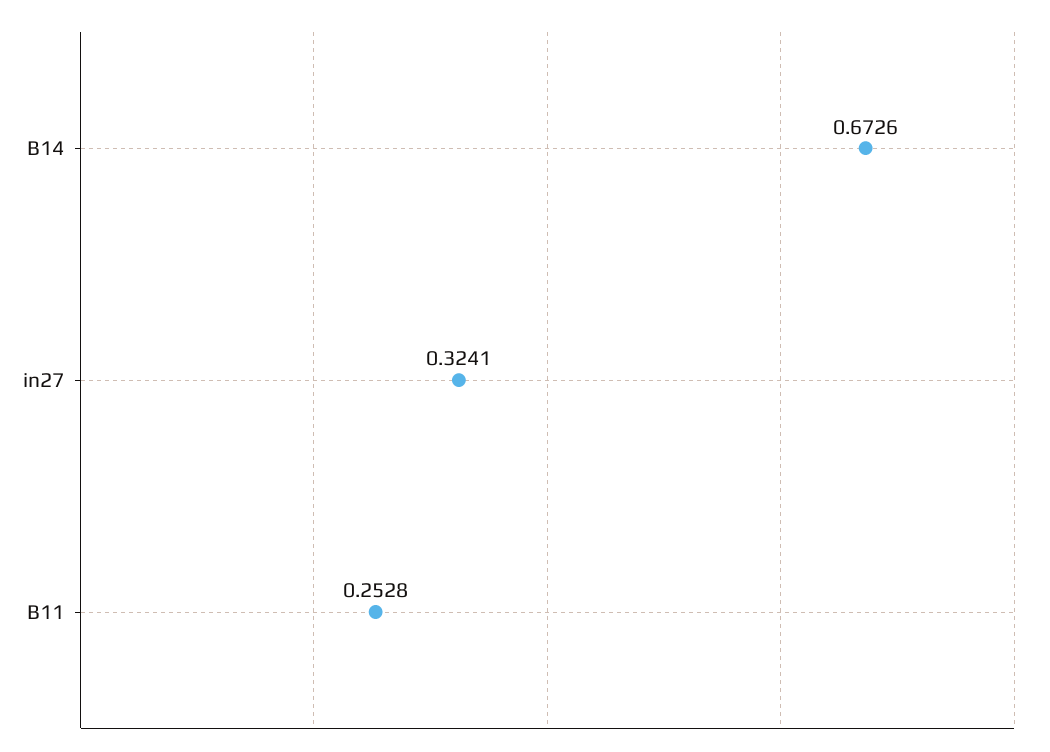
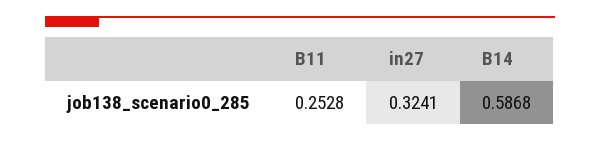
B14: 0.6726 -> 0.5868

